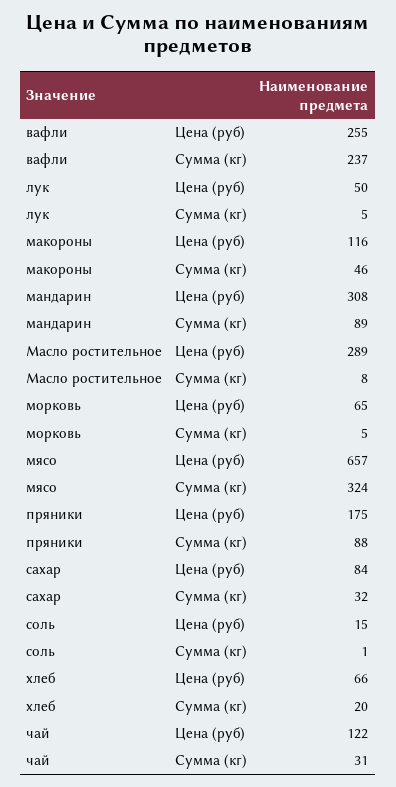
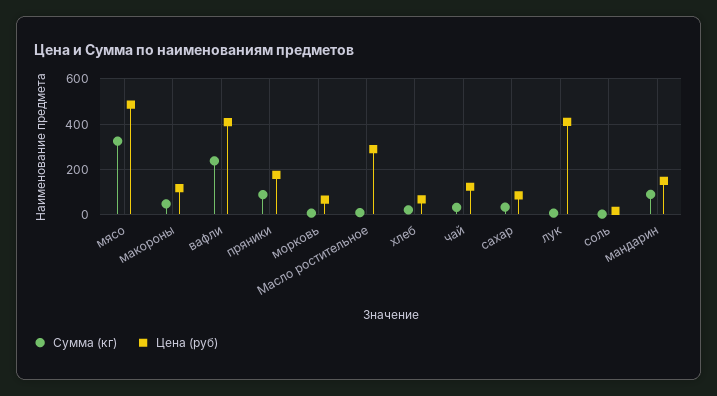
Цена (руб), вафли: 255 -> 400
Цена (руб), лук: 50 -> 400
Цена (руб), мандарин: 308 -> 150
Цена (руб), мясо: 657 -> 500

